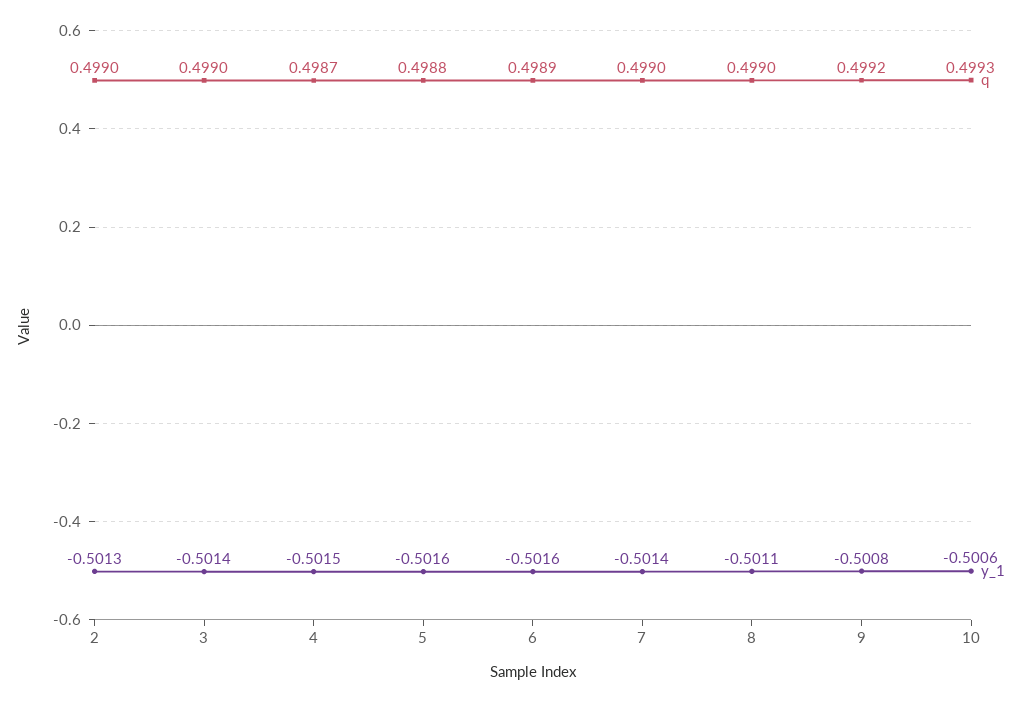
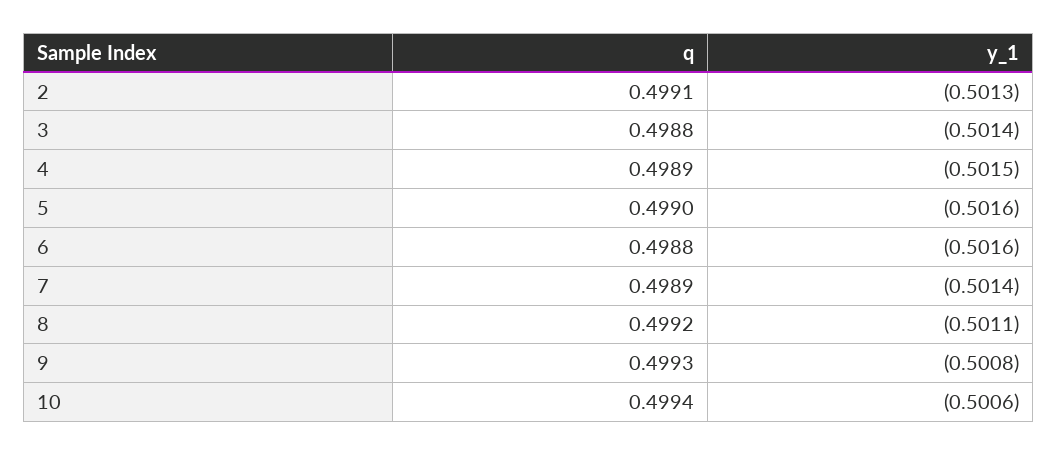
q, 2: 0.499 -> 0.4991
q, 3: 0.499 -> 0.4988
q, 4: 0.4987 -> 0.4989
q, 5: 0.4988 -> 0.499
q, 6: 0.4989 -> 0.4988
q, 7: 0.499 -> 0.4989
q, 8: 0.499 -> 0.4992
q, 9: 0.4992 -> 0.4993
q, 10: 0.4993 -> 0.4994

